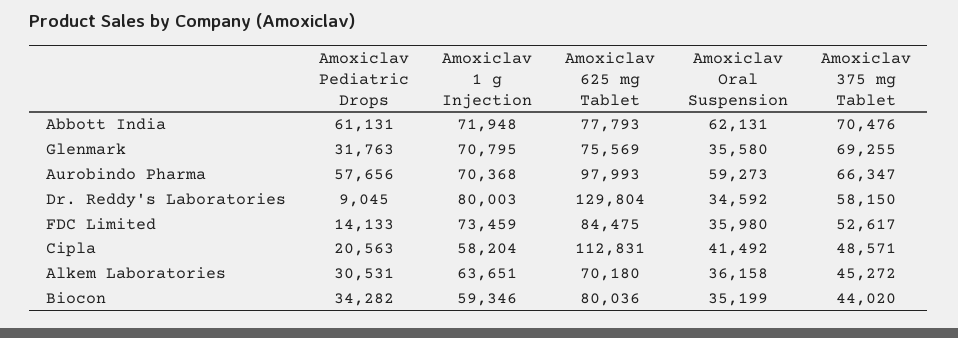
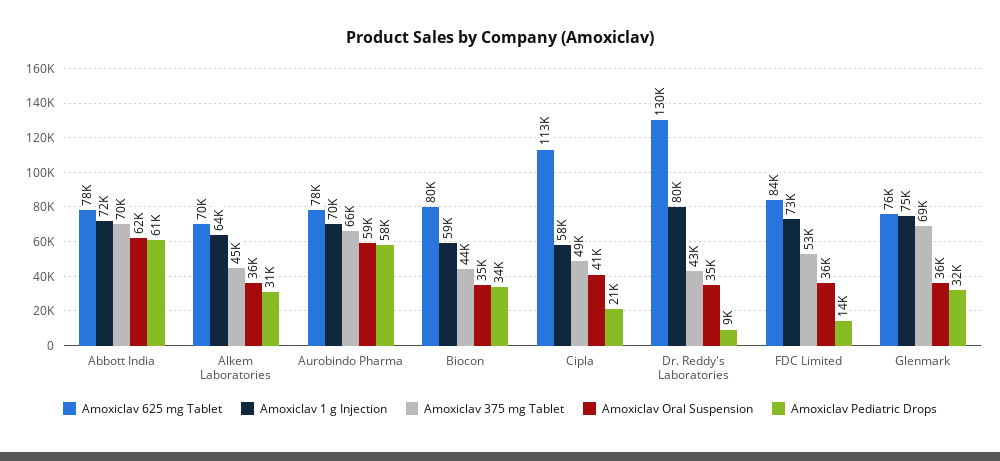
Amoxiclav 1 g Injection, Glenmark: 70795 -> 75000
Amoxiclav 625 mg Tablet, Aurobindo Pharma: 97993 -> 78000
Amoxiclav 375 mg Tablet, Dr. Reddy's Laboratories: 58150 -> 43000

